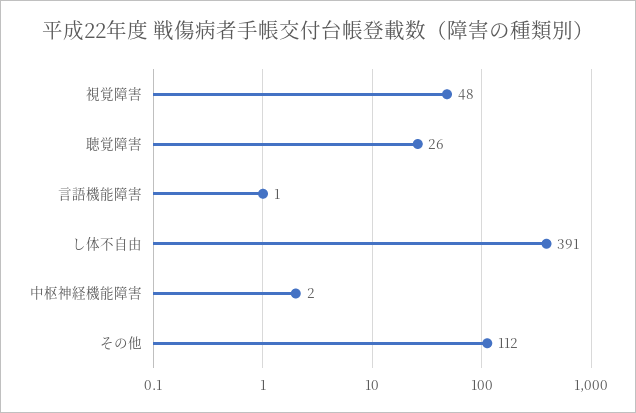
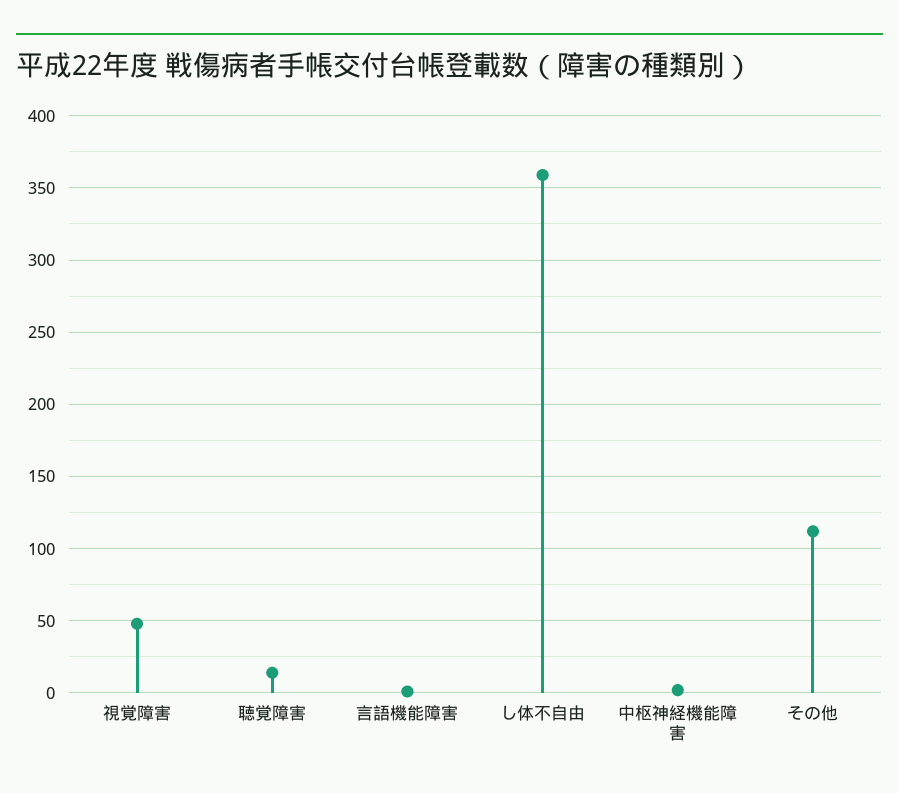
聴覚障害: 26 -> 15
し体不自由: 391 -> 360

